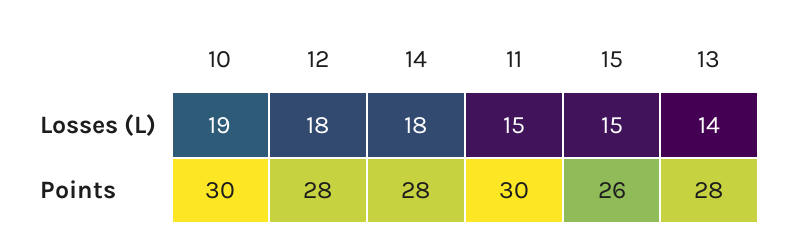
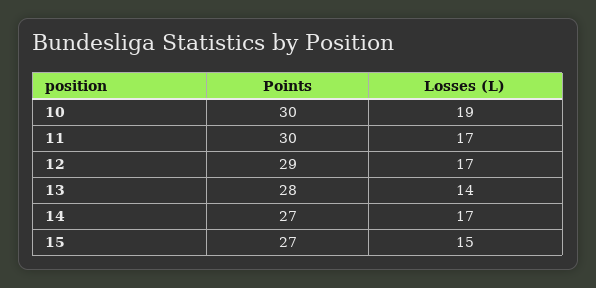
12, Losses (L): 18 -> 17
14, Losses (L): 18 -> 17
11, Losses (L): 15 -> 17
12, Points: 28 -> 29
14, Points: 28 -> 27
15, Points: 26 -> 27

